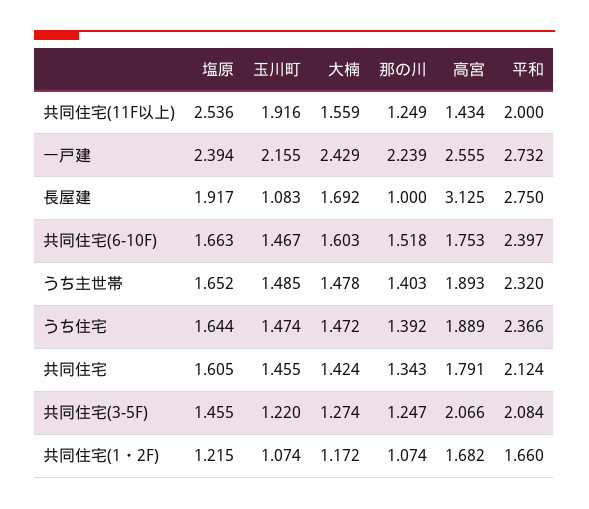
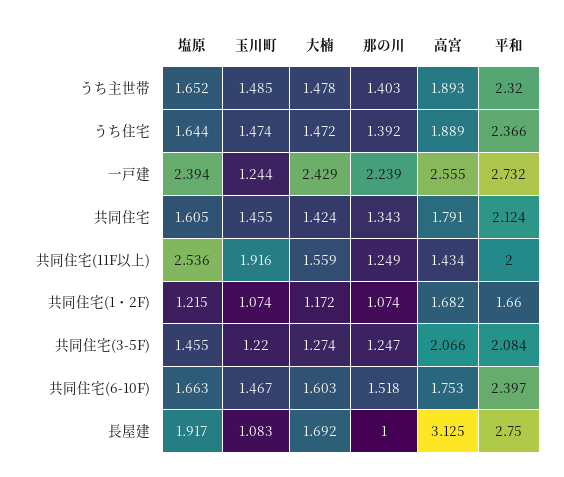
玉川町, 一戸建: 2.155 -> 1.244

